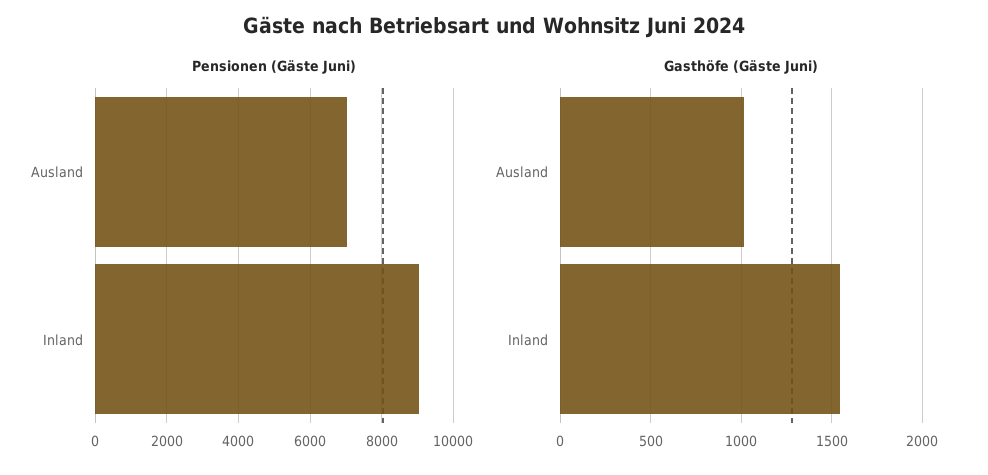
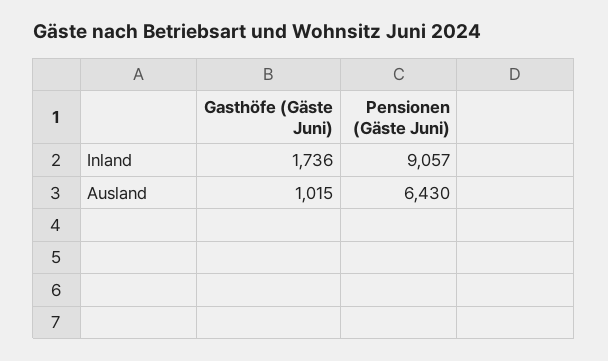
Pensionen (Gäste Juni), Ausland: 7000 -> 6430
Gasthöfe (Gäste Juni), Inland: 1550 -> 1736

